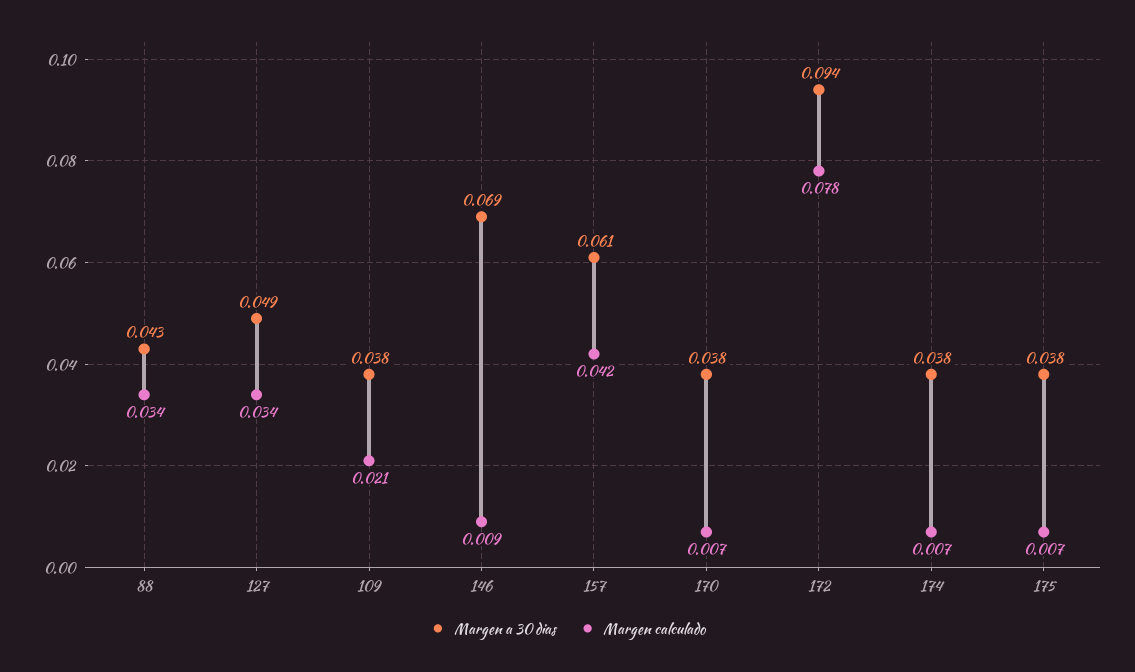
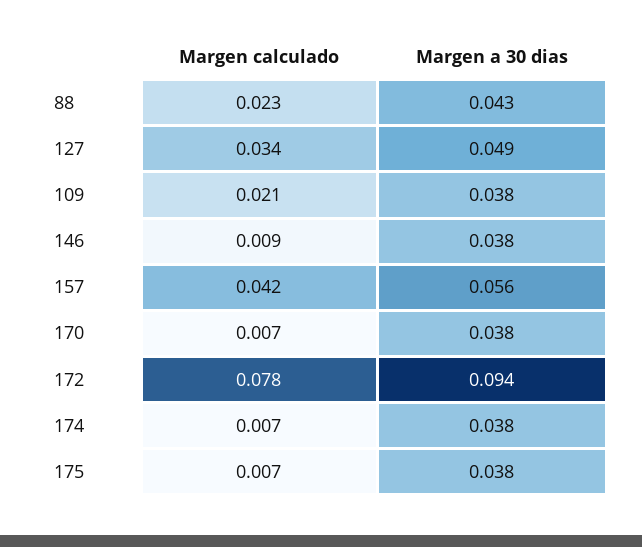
Margen calculado, 88: 0.034 -> 0.023
Margen a 30 dias, 146: 0.069 -> 0.038
Margen a 30 dias, 157: 0.061 -> 0.056

